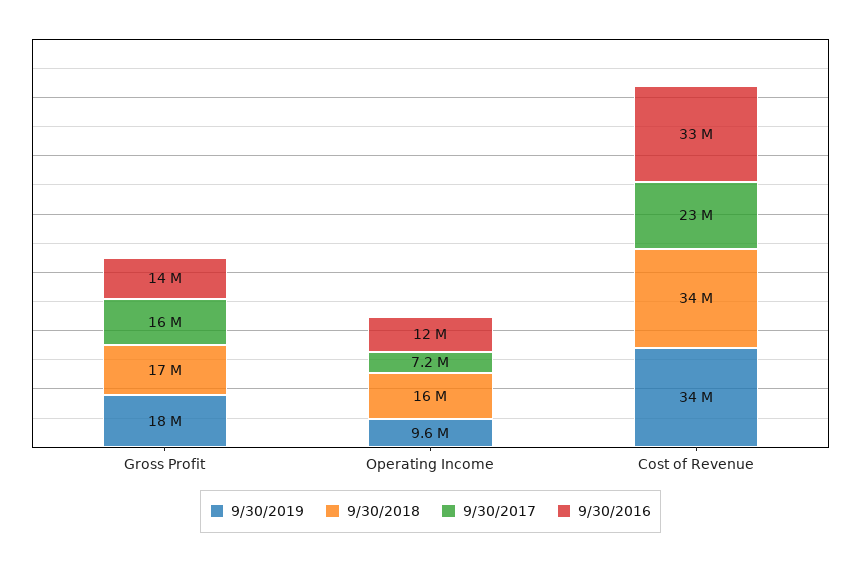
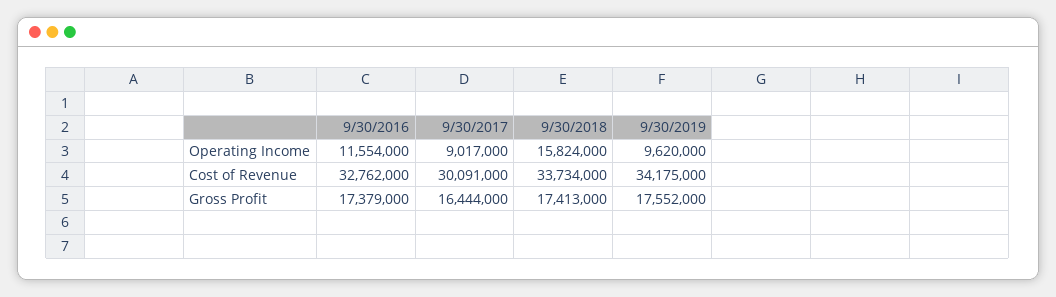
9/30/2016, Gross Profit: 14000000 -> 17379000
9/30/2017, Operating Income: 7200000 -> 9017000
9/30/2017, Cost of Revenue: 23000000 -> 30091000

